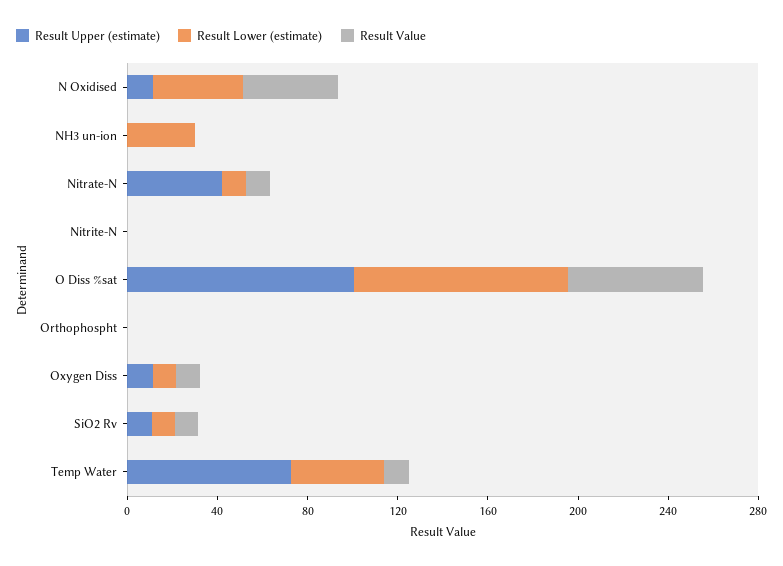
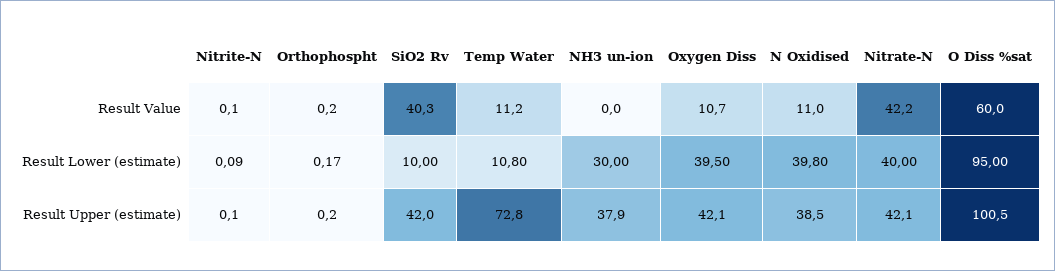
Result Upper (estimate), N Oxidised: 10 -> 38.5
Result Value, N Oxidised: 40 -> 11
Result Upper (estimate), NH3 un-ion: 0 -> 37.9
Result Lower (estimate), Nitrate-N: 10 -> 40
Result Value, Nitrate-N: 10 -> 42.2
Result Upper (estimate), Oxygen Diss: 10 -> 42.1
Result Lower (estimate), Oxygen Diss: 10 -> 39.5
Result Upper (estimate), SiO2 Rv: 10 -> 42
Result Value, SiO2 Rv: 10 -> 40.3
Result Lower (estimate), Temp Water: 40 -> 10.8

